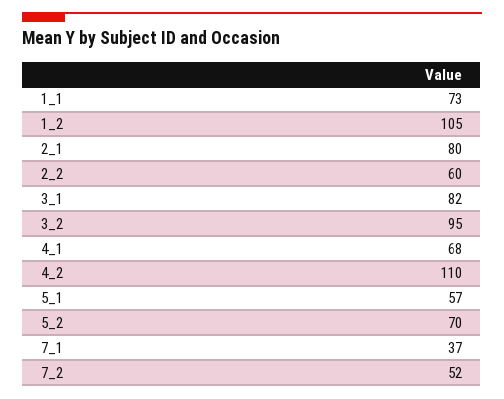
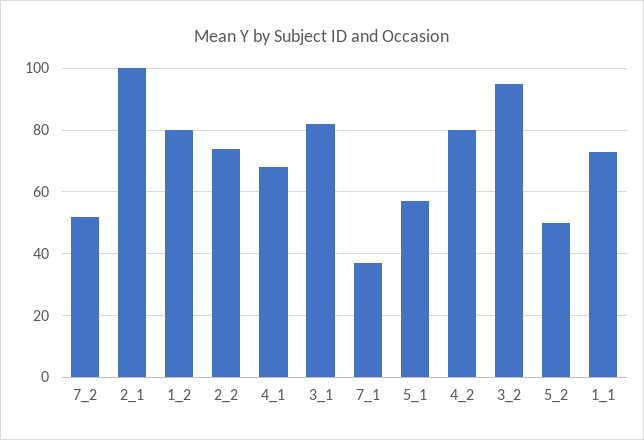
1_2: 105 -> 80
2_1: 80 -> 100
2_2: 60 -> 75
4_2: 110 -> 80
5_2: 70 -> 50

